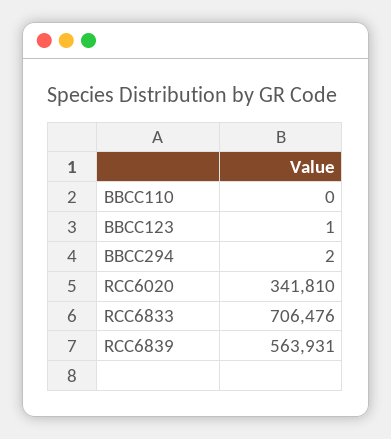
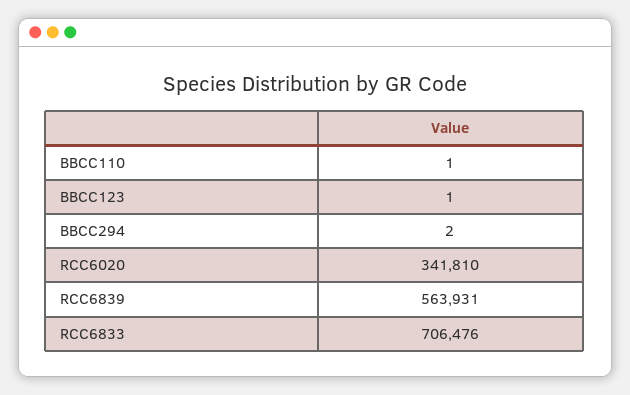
BBCC110: 0 -> 1

